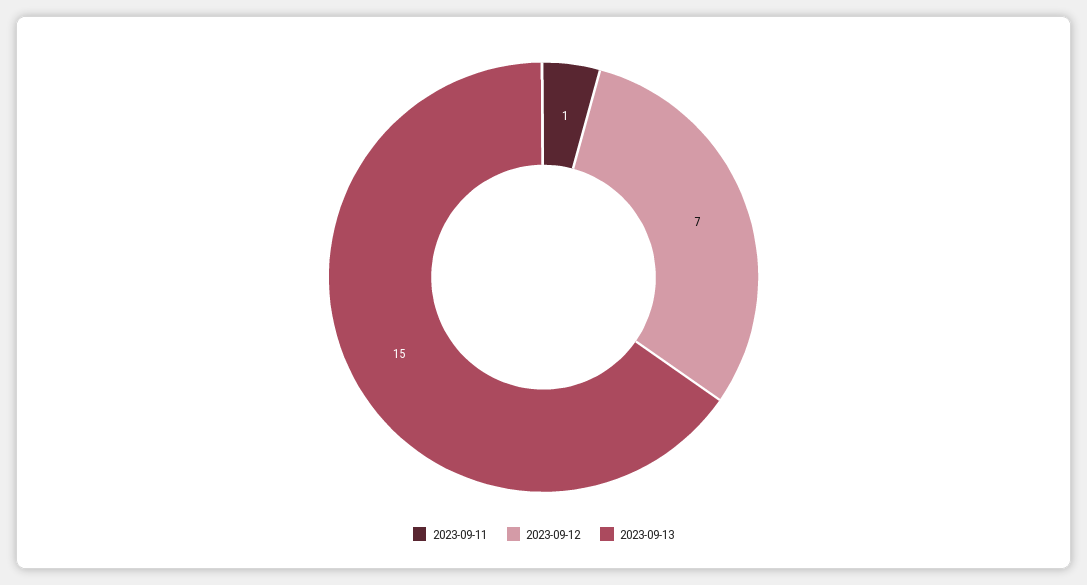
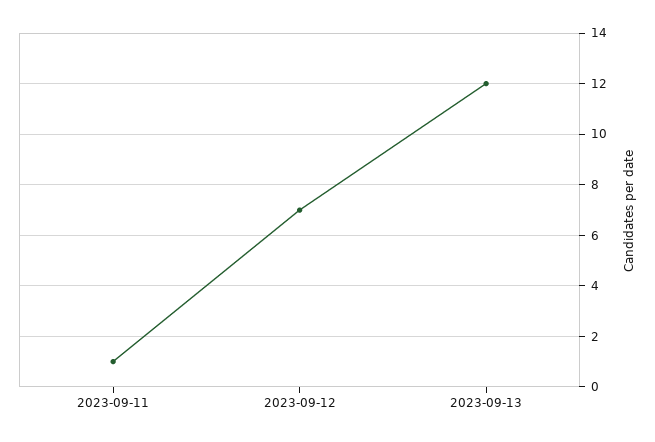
2023-09-13: 15 -> 12

